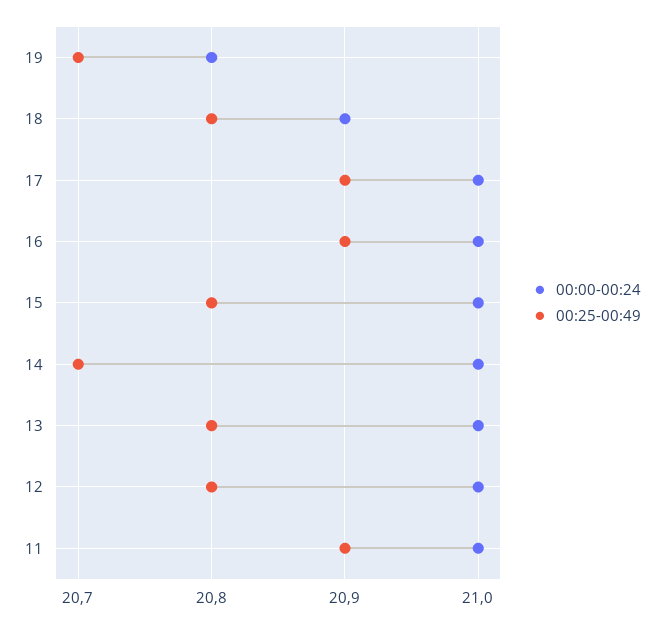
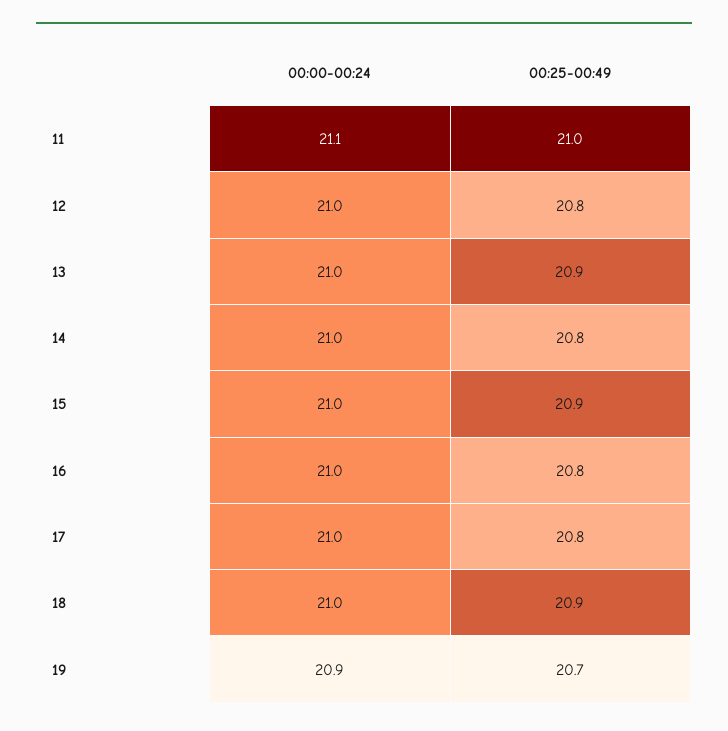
00:00-00:24, 19: 20.8 -> 20.9
00:00-00:24, 18: 20.9 -> 21
00:25-00:49, 18: 20.8 -> 20.9
00:25-00:49, 17: 20.9 -> 20.8
00:25-00:49, 16: 20.9 -> 20.8
00:25-00:49, 15: 20.8 -> 20.9
00:25-00:49, 14: 20.7 -> 20.8
00:25-00:49, 13: 20.8 -> 20.9
00:00-00:24, 11: 21 -> 21.1
00:25-00:49, 11: 20.9 -> 21

